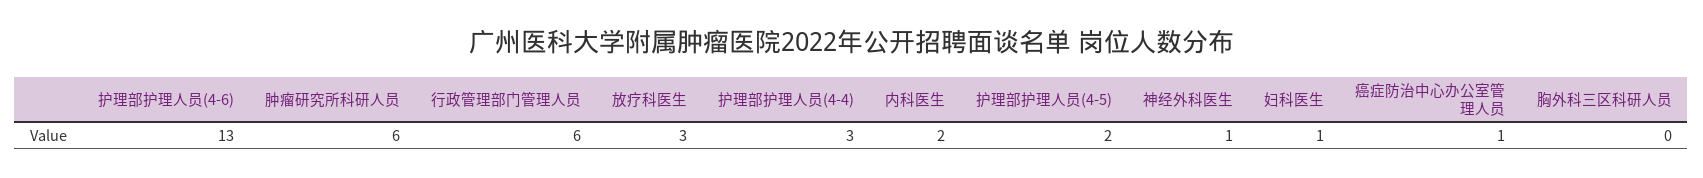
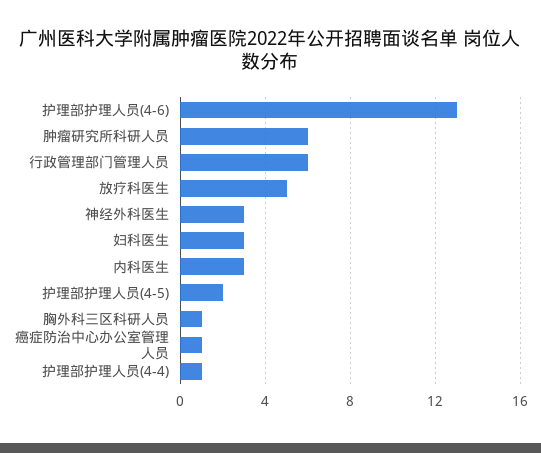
放疗科医生: 3 -> 5
护理部护理人员(4-4): 3 -> 1
内科医生: 2 -> 3
神经外科医生: 1 -> 3
妇科医生: 1 -> 3
胸外科三区科研人员: 0 -> 1

